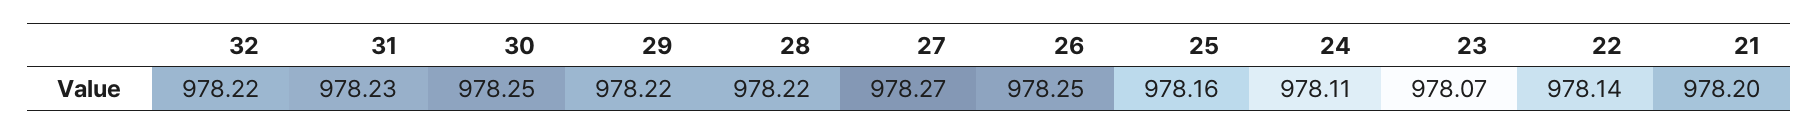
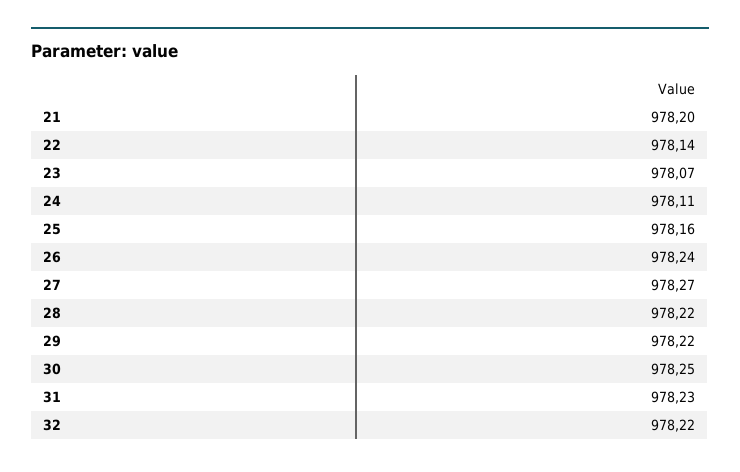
26: 978.25 -> 978.24

